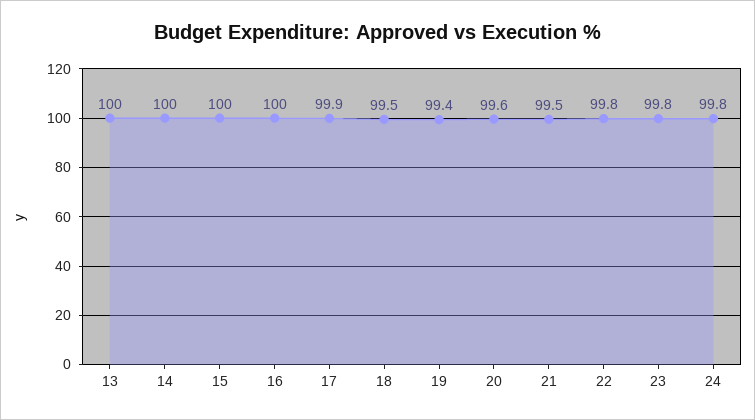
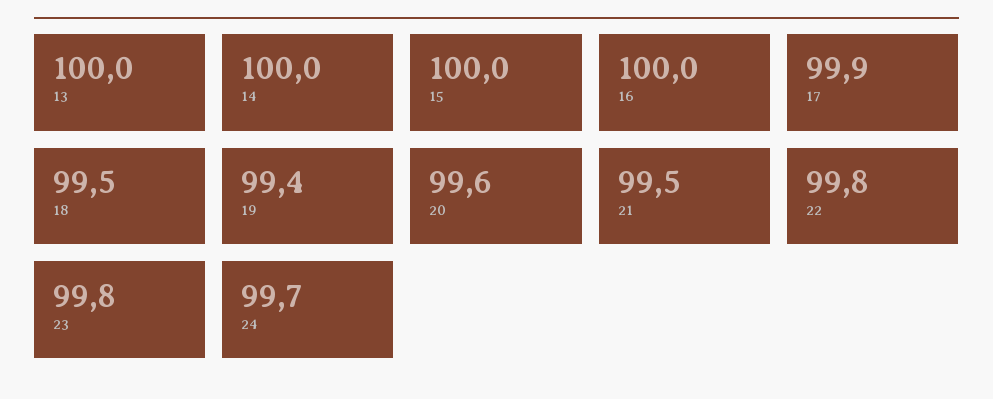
24: 99.8 -> 99.7

